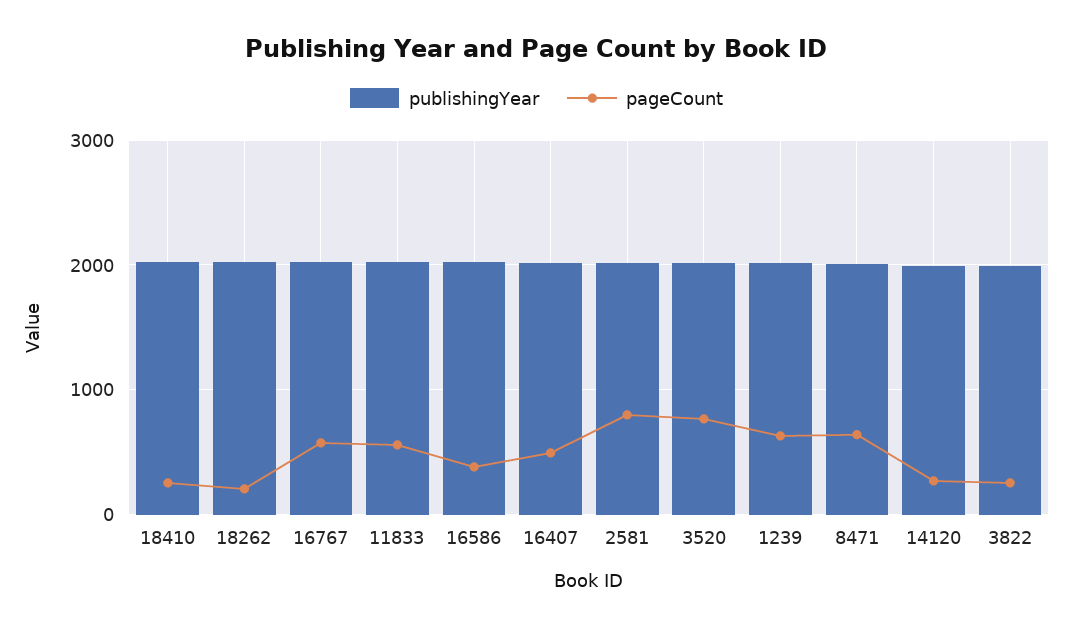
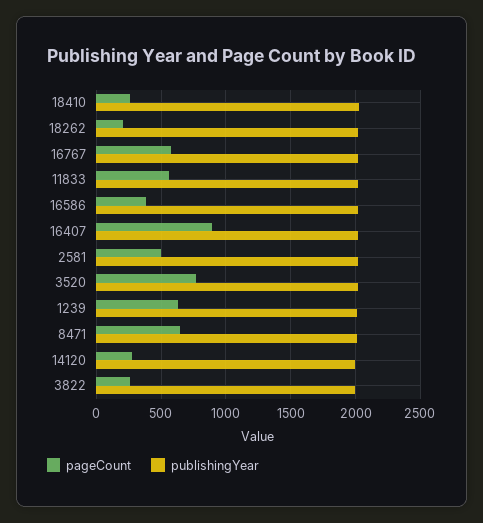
pageCount, 16407: 500 -> 900
pageCount, 2581: 800 -> 500

